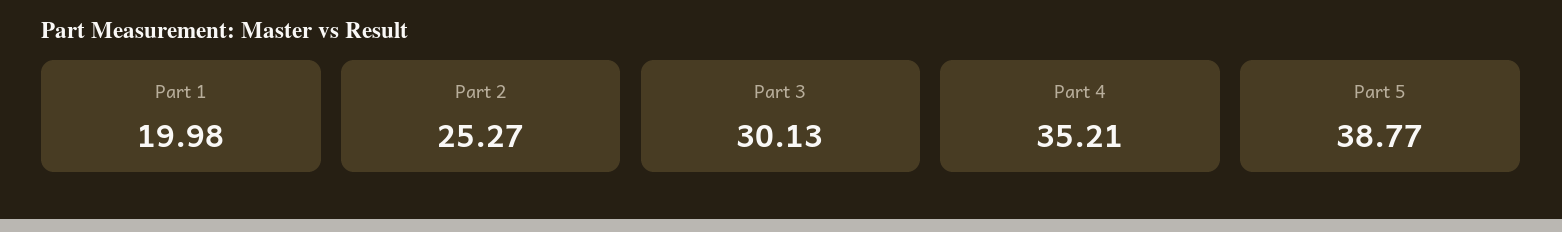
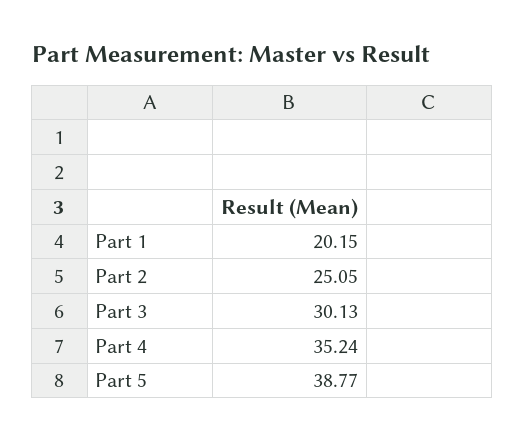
Part 1: 19.98 -> 20.15
Part 2: 25.27 -> 25.05
Part 4: 35.21 -> 35.24

